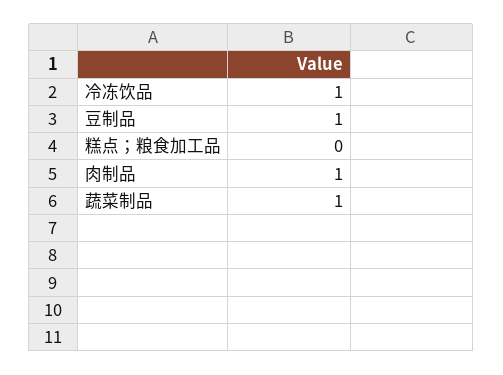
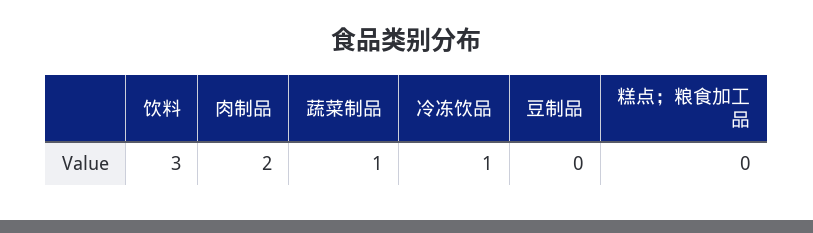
豆制品: 1 -> 0
肉制品: 1 -> 2
饮料: none -> 3

